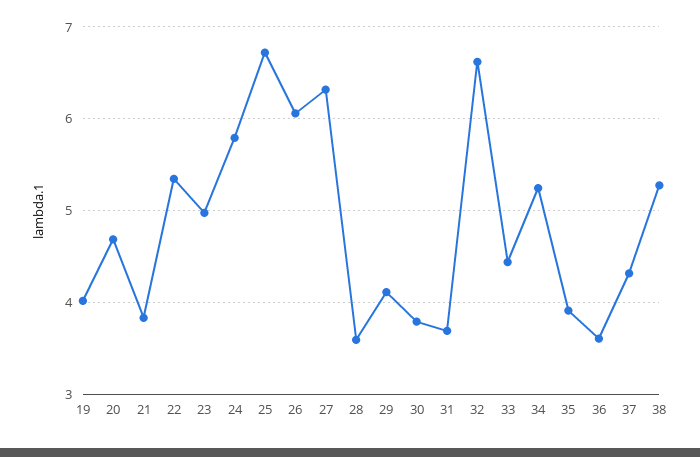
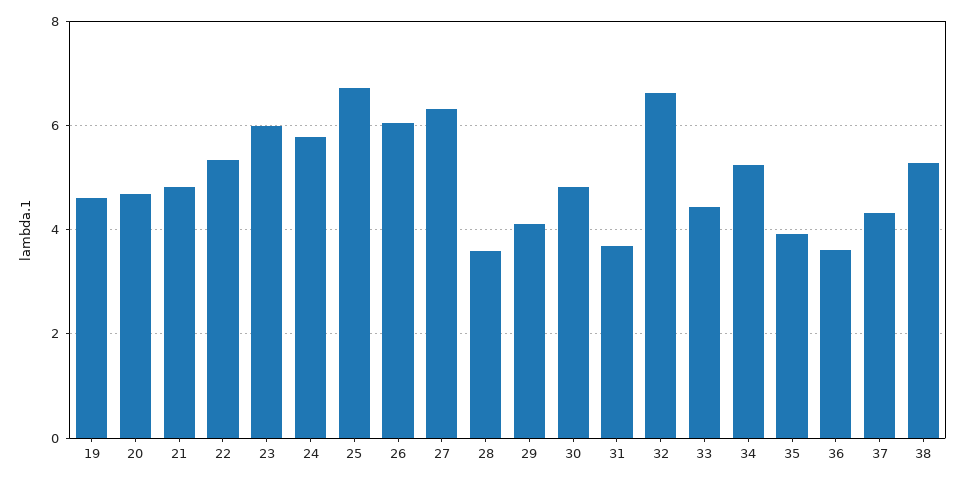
19: 4 -> 4.6
21: 3.8 -> 4.8
23: 5 -> 6
30: 3.8 -> 4.8

